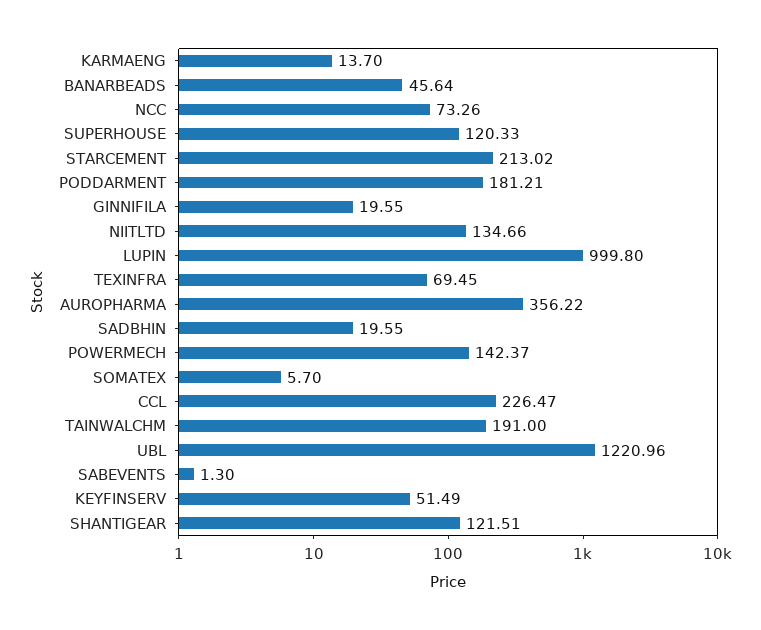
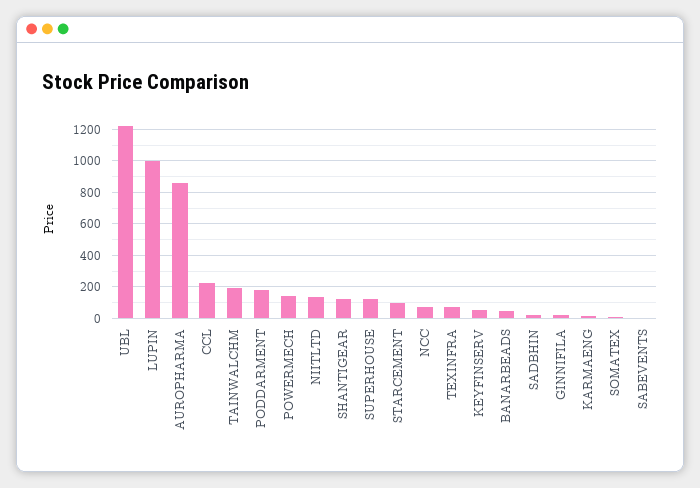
STARCEMENT: 213.02 -> 100
AUROPHARMA: 356.22 -> 850

